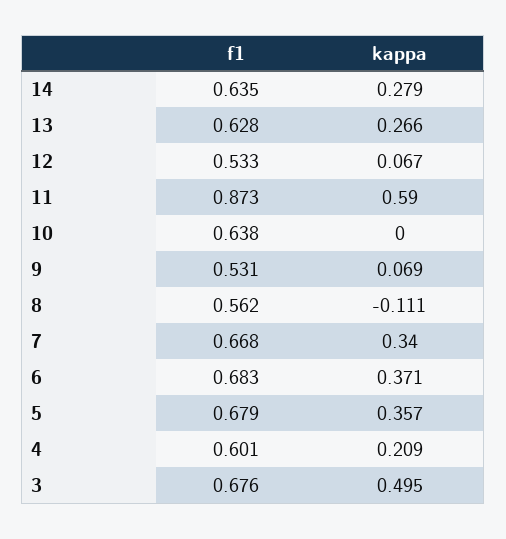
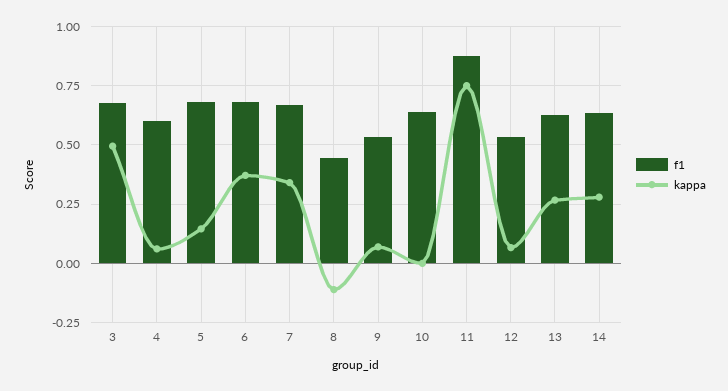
kappa, 11: 0.59 -> 0.75
f1, 8: 0.562 -> 0.45
kappa, 5: 0.357 -> 0.15
kappa, 4: 0.209 -> 0.05

